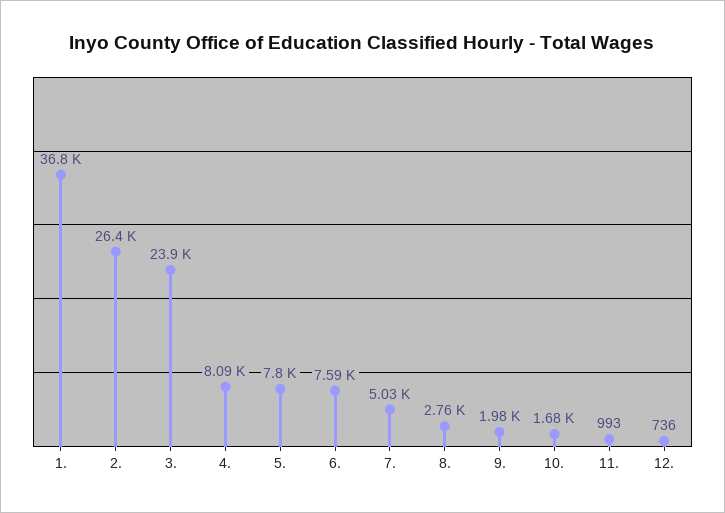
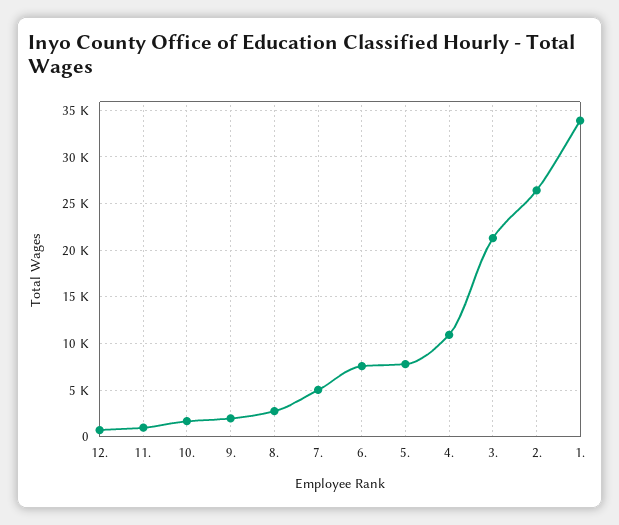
1.: 36800 -> 34000
3.: 23900 -> 21000
4.: 8090 -> 11000

